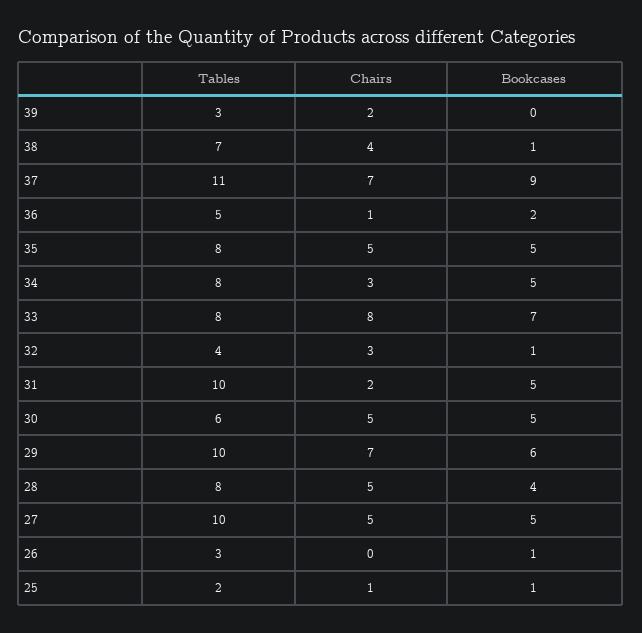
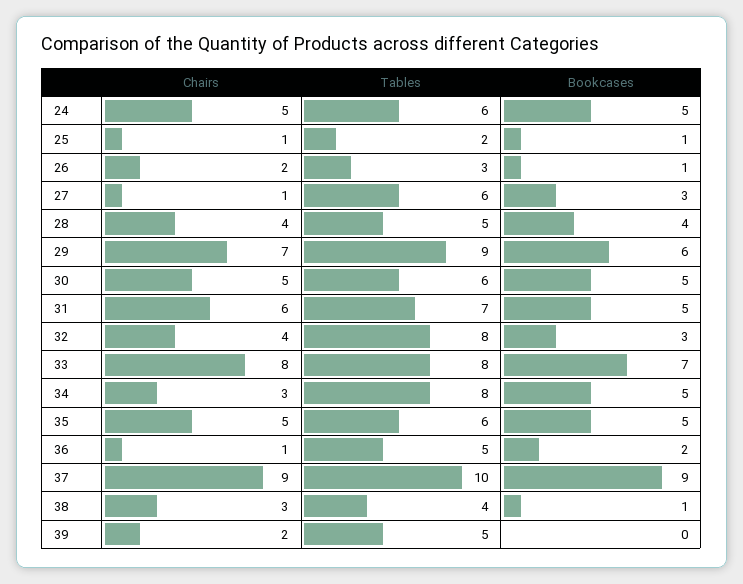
Tables, 39: 3 -> 5
Tables, 38: 7 -> 4
Chairs, 38: 4 -> 3
Tables, 37: 11 -> 10
Chairs, 37: 7 -> 9
Tables, 35: 8 -> 6
Tables, 32: 4 -> 8
Chairs, 32: 3 -> 4
Bookcases, 32: 1 -> 3
Tables, 31: 10 -> 7
Chairs, 31: 2 -> 6
Tables, 29: 10 -> 9
Tables, 28: 8 -> 5
Chairs, 28: 5 -> 4
Tables, 27: 10 -> 6
Chairs, 27: 5 -> 1
Bookcases, 27: 5 -> 3
Chairs, 26: 0 -> 2
Chairs, 24: none -> 5
Tables, 24: none -> 6
Bookcases, 24: none -> 5

